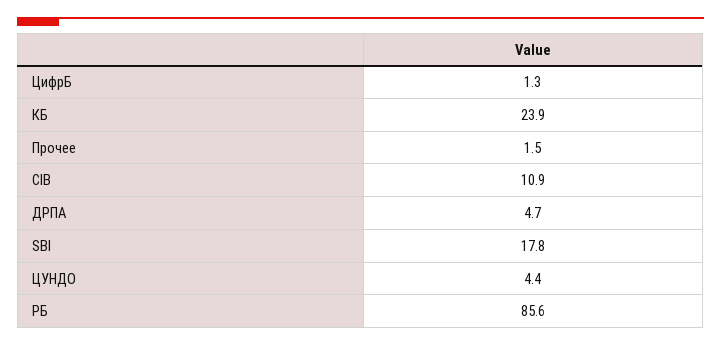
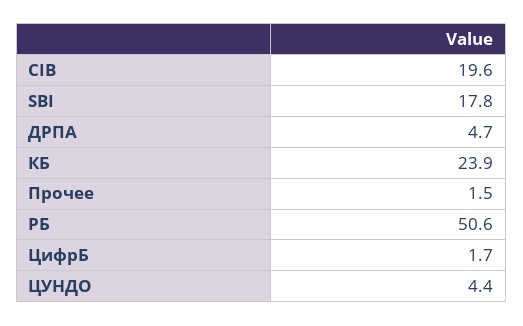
ЦифрБ: 1.3 -> 1.7
CIB: 10.9 -> 19.6
РБ: 85.6 -> 50.6

